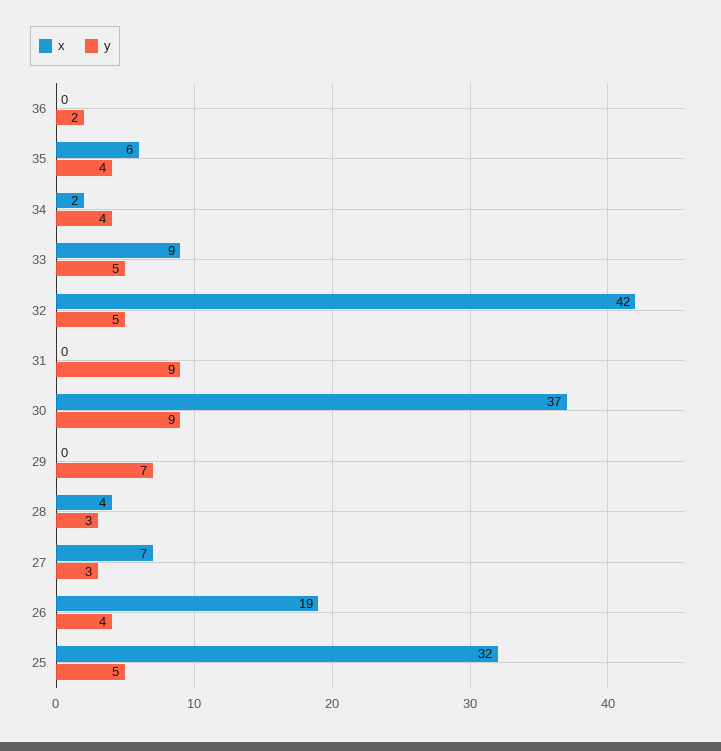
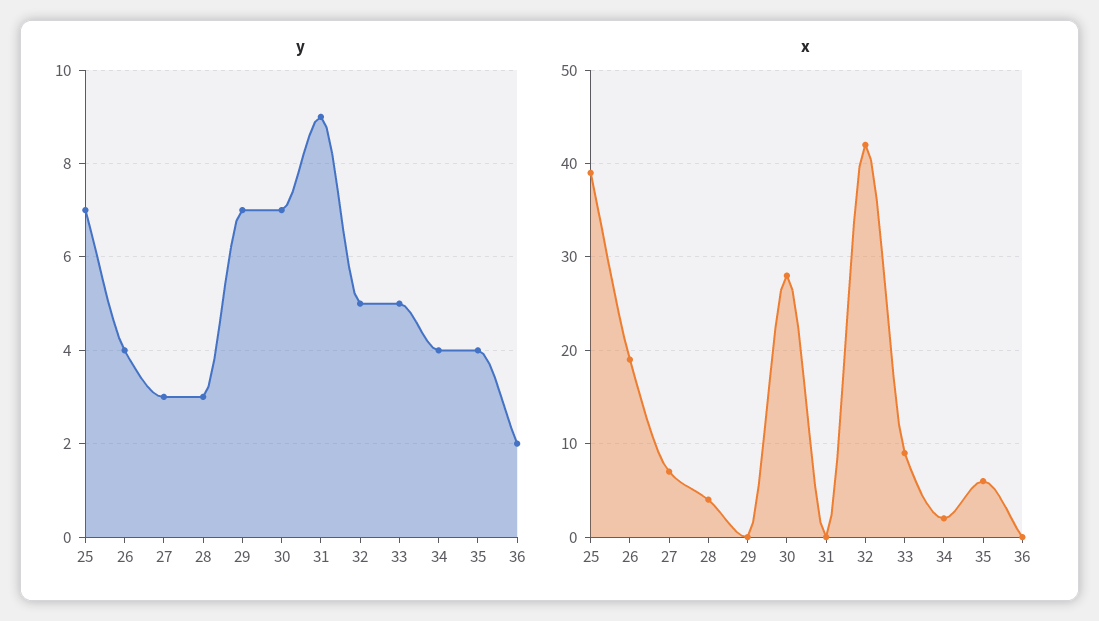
x, 30: 37 -> 28
y, 30: 9 -> 7
x, 25: 32 -> 39
y, 25: 5 -> 7

